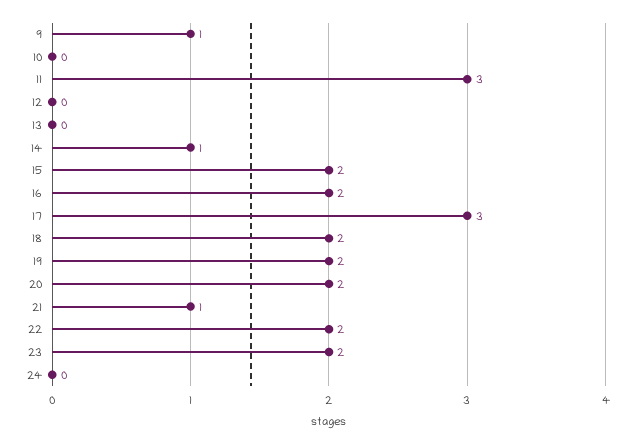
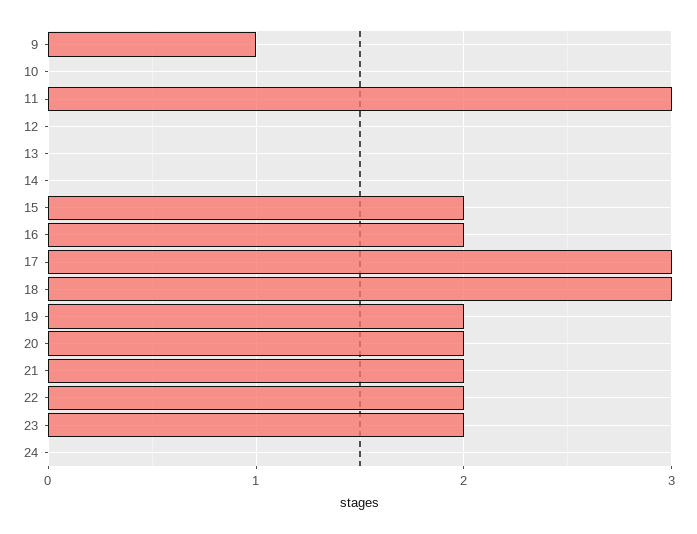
14: 1 -> 0
18: 2 -> 3
21: 1 -> 2

